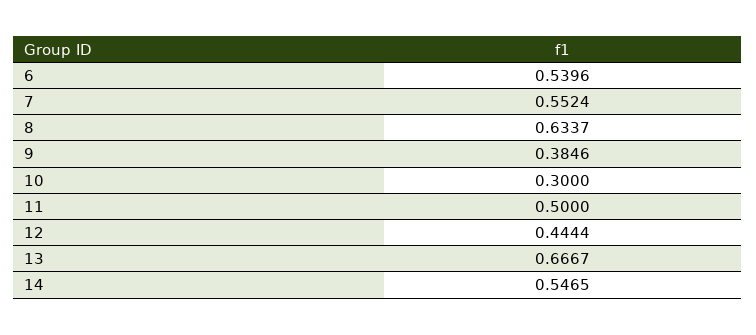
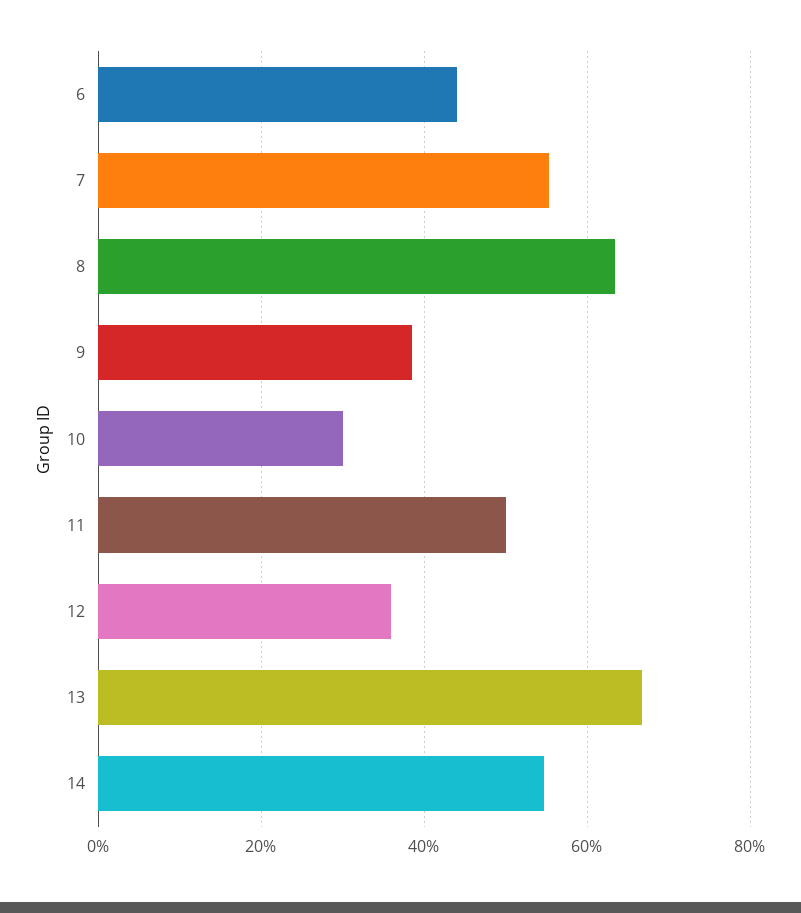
6: 0.5396 -> 0.44
12: 0.4444 -> 0.36

